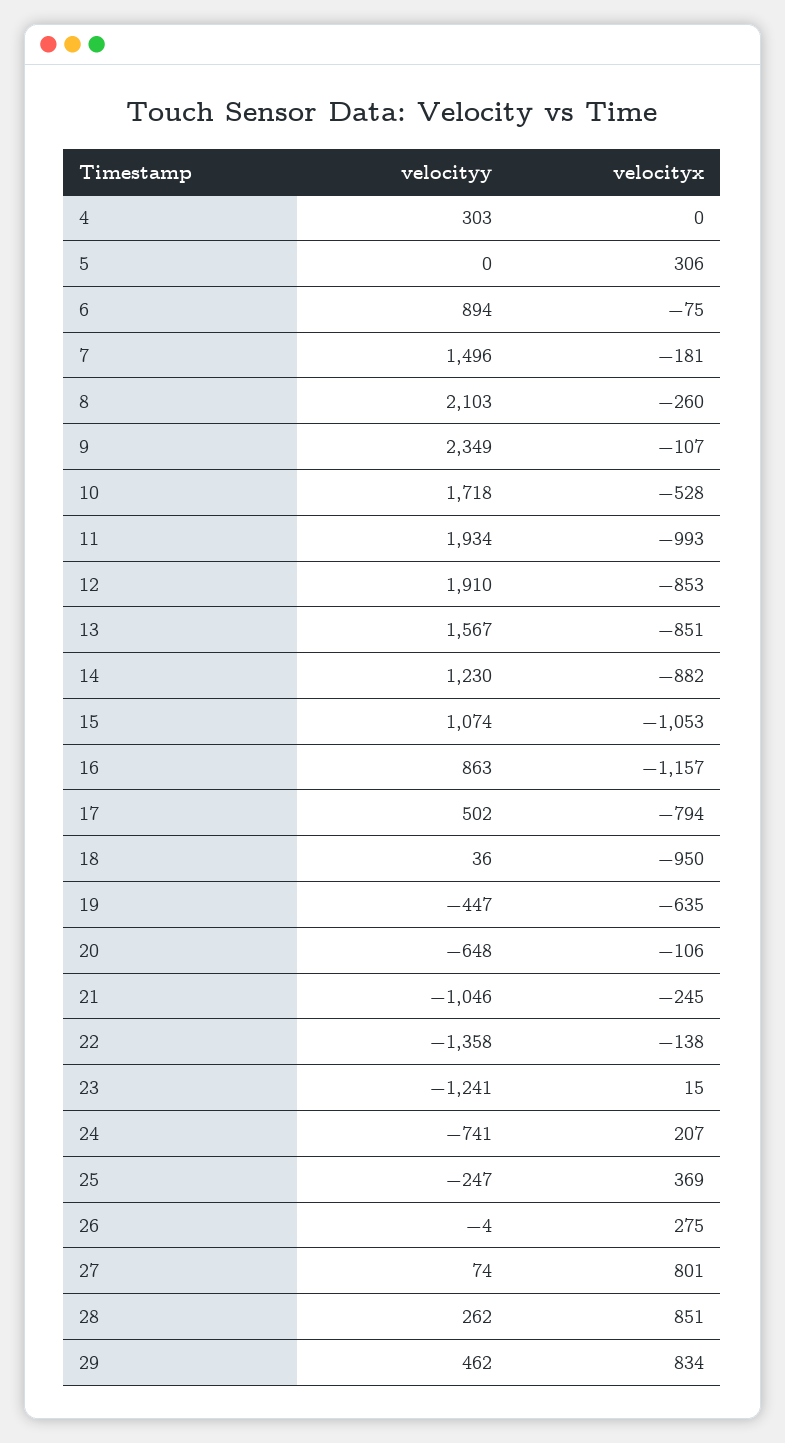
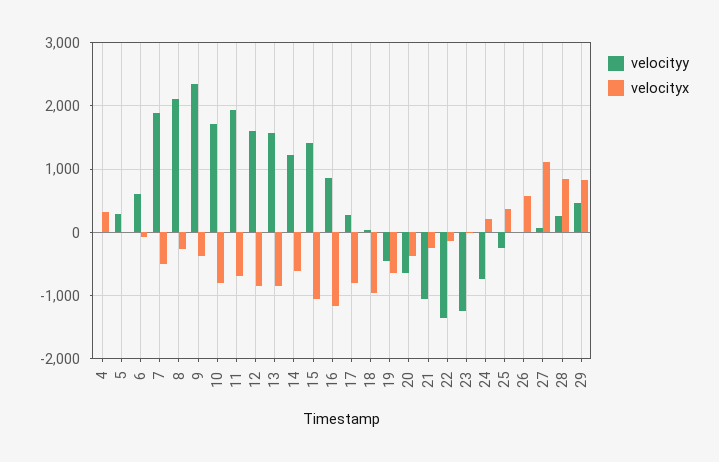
velocityy, 4: 303 -> 0
velocityx, 4: 0 -> 300
velocityy, 5: 0 -> 300
velocityx, 5: 306 -> 0
velocityy, 6: 894 -> 600
velocityy, 7: 1496 -> 1900
velocityx, 7: -181 -> -500
velocityx, 9: -107 -> -400
velocityx, 10: -528 -> -800
velocityx, 11: -993 -> -700
velocityy, 12: 1910 -> 1600
velocityx, 14: -882 -> -600
velocityy, 15: 1074 -> 1400
velocityy, 17: 502 -> 300
velocityx, 20: -106 -> -400
velocityx, 26: 275 -> 600
velocityx, 27: 801 -> 1100

